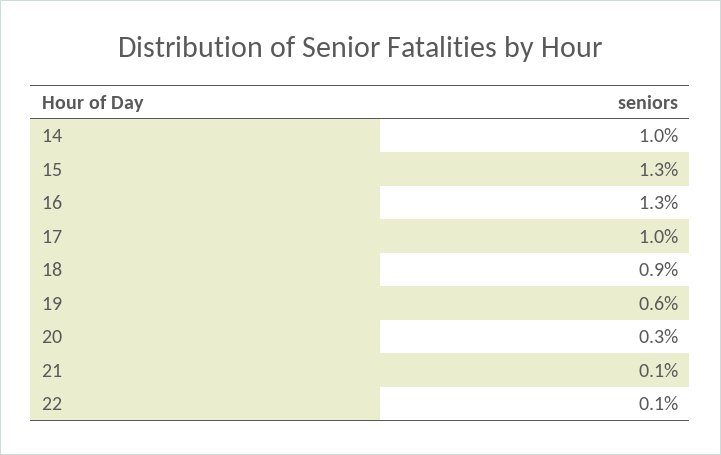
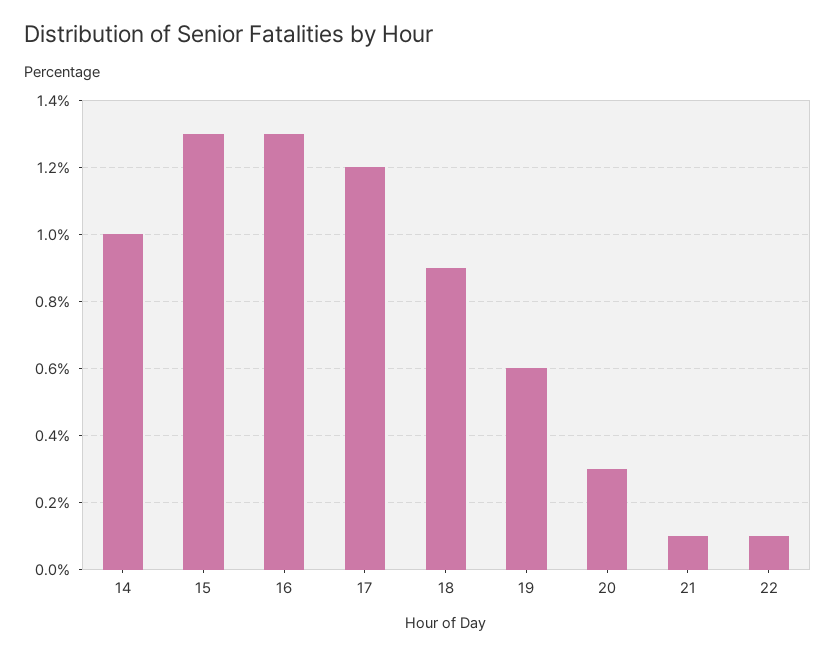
17: 1 -> 1.2

